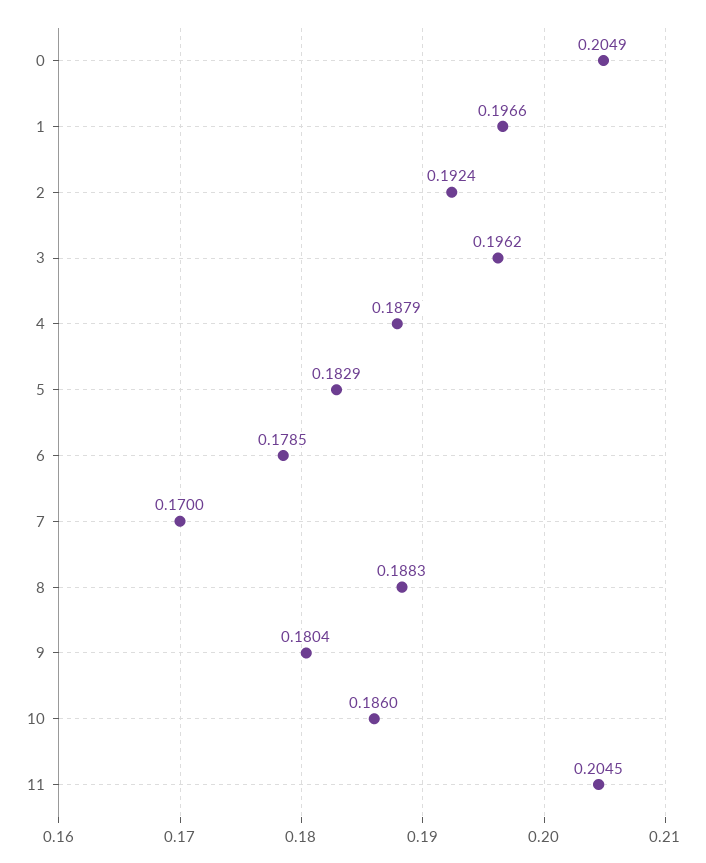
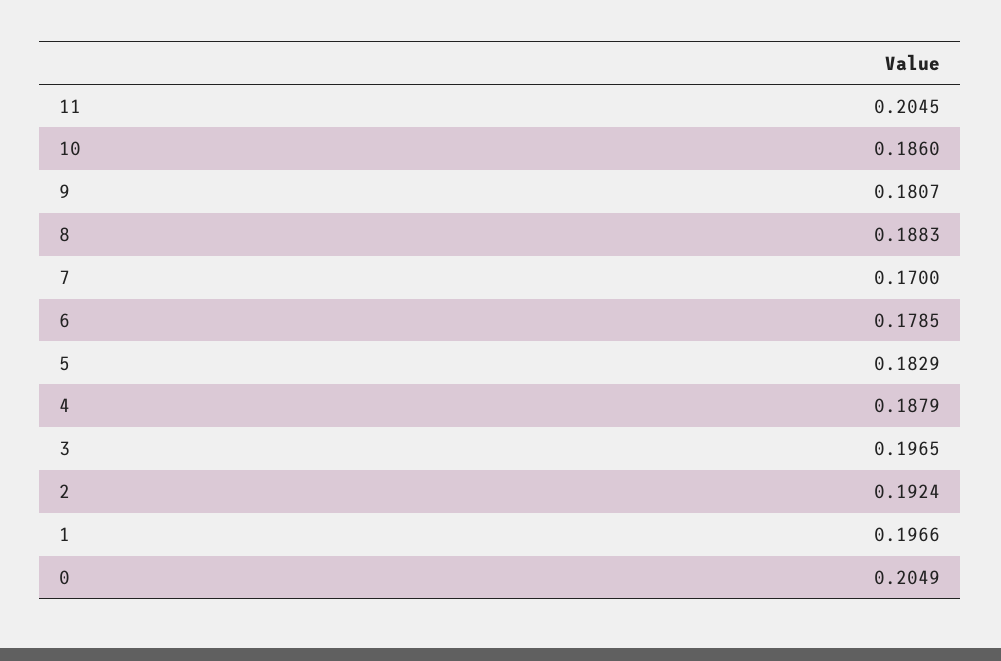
3: 0.1962 -> 0.1965
9: 0.1804 -> 0.1807

